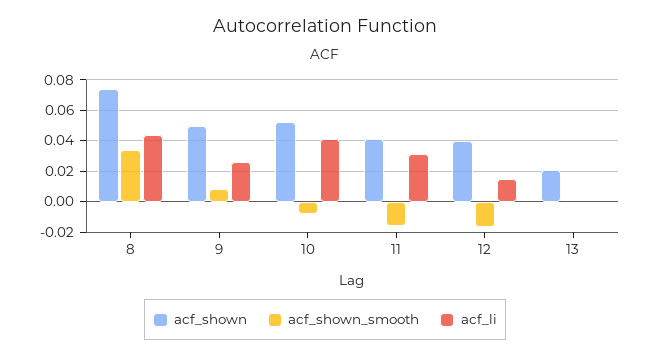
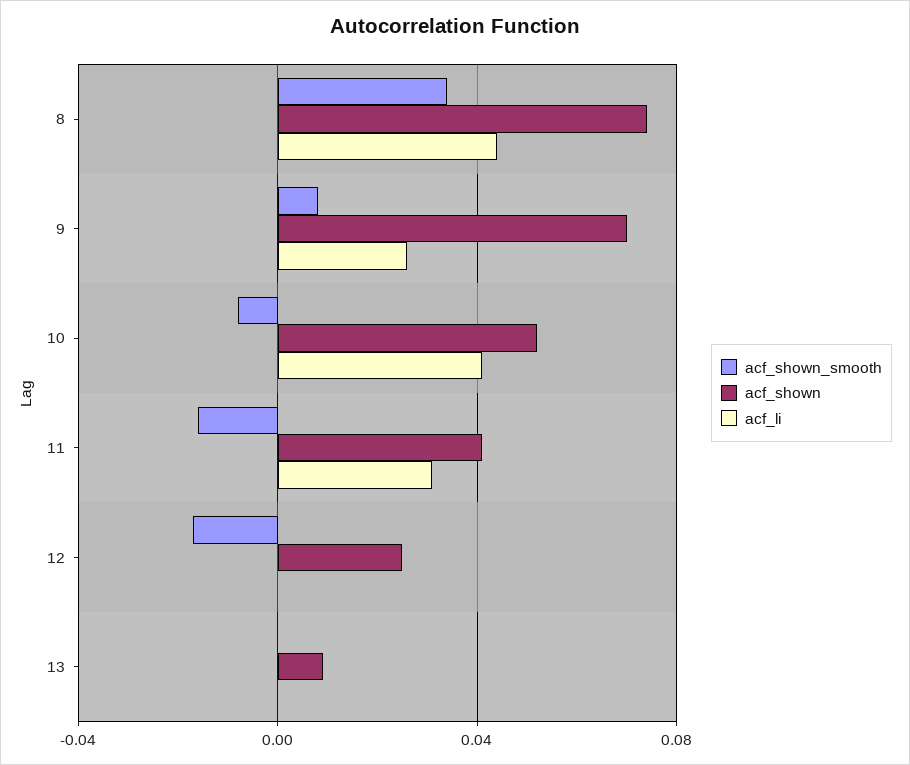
acf_shown, 9: 0.05 -> 0.07
acf_shown, 12: 0.04 -> 0.025
acf_li, 12: 0.015 -> 0
acf_shown, 13: 0.02 -> 0.01

